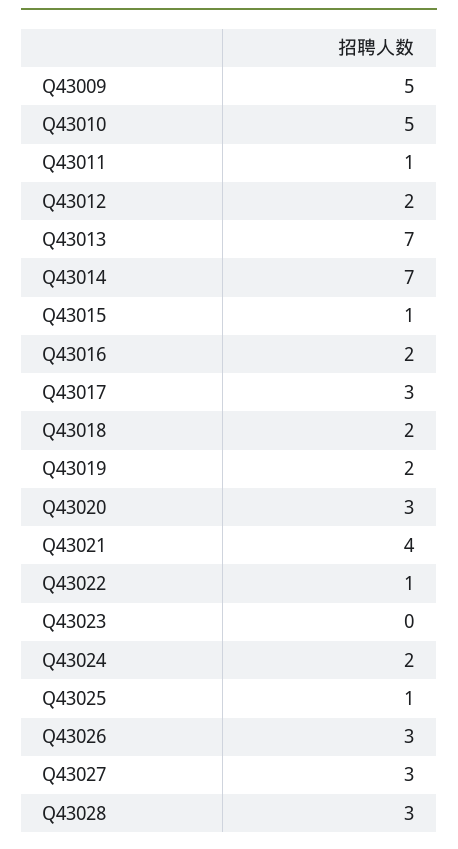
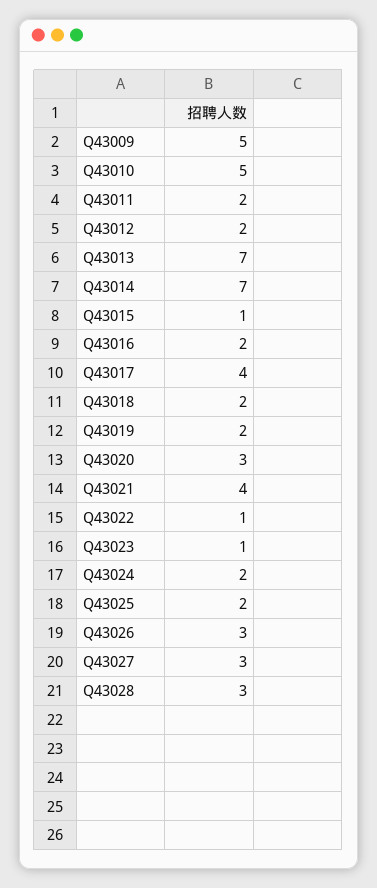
Q43011: 1 -> 2
Q43017: 3 -> 4
Q43023: 0 -> 1
Q43025: 1 -> 2

